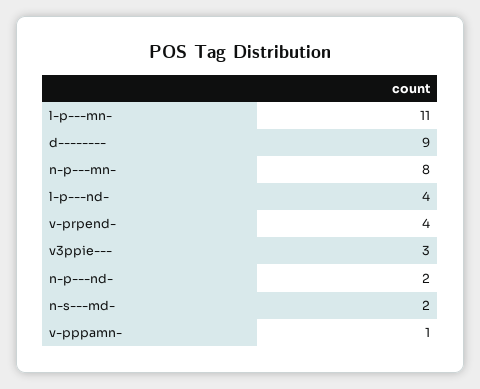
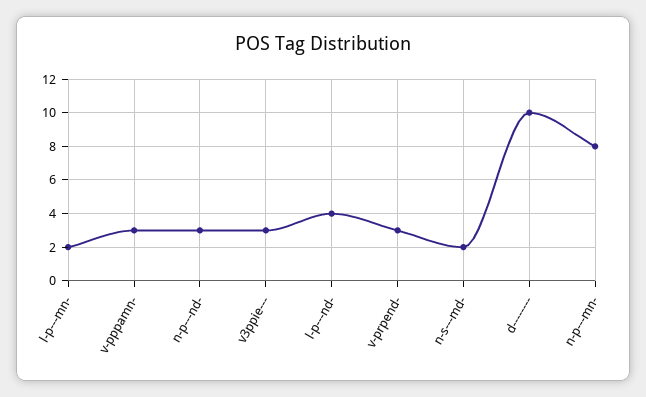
l-p---mn-: 11 -> 2
d--------: 9 -> 10
v-prpend-: 4 -> 3
n-p---nd-: 2 -> 3
v-pppamn-: 1 -> 3

